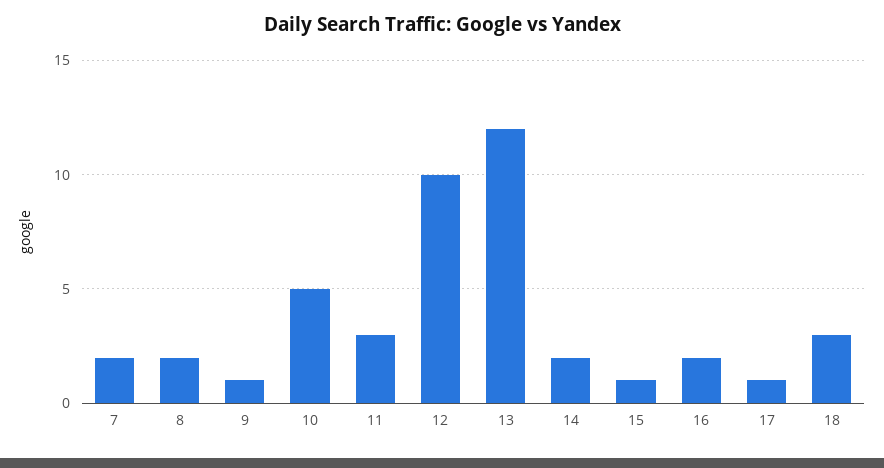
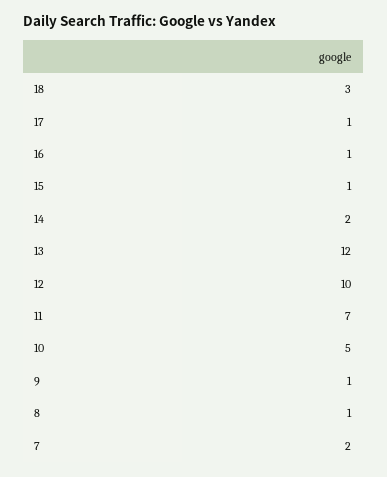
8: 2 -> 1
11: 3 -> 7
16: 2 -> 1

